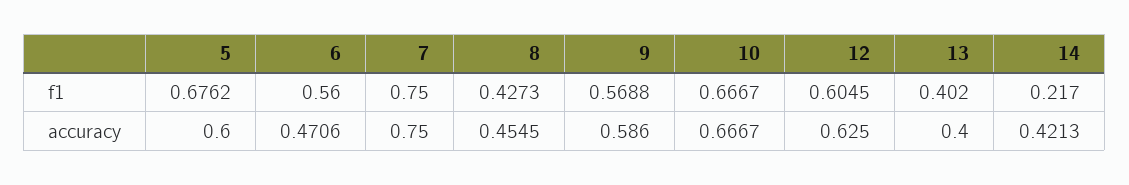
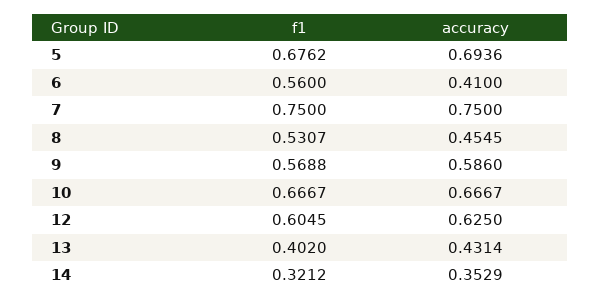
8, f1: 0.4273 -> 0.5307
14, f1: 0.217 -> 0.3212
5, accuracy: 0.6 -> 0.6936
6, accuracy: 0.4706 -> 0.41
13, accuracy: 0.4 -> 0.4314
14, accuracy: 0.4213 -> 0.3529

